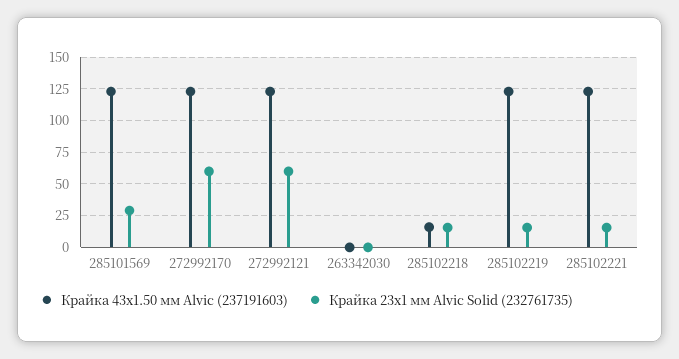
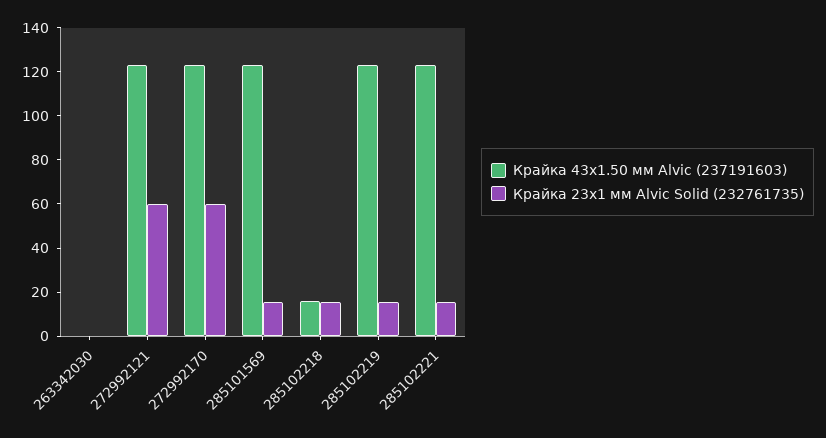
Крайка 23x1 мм Alvic Solid (232761735), 285101569: 30 -> 15

